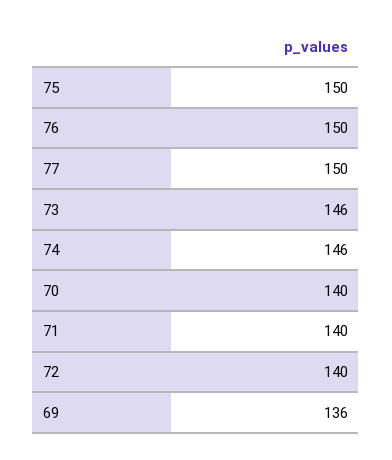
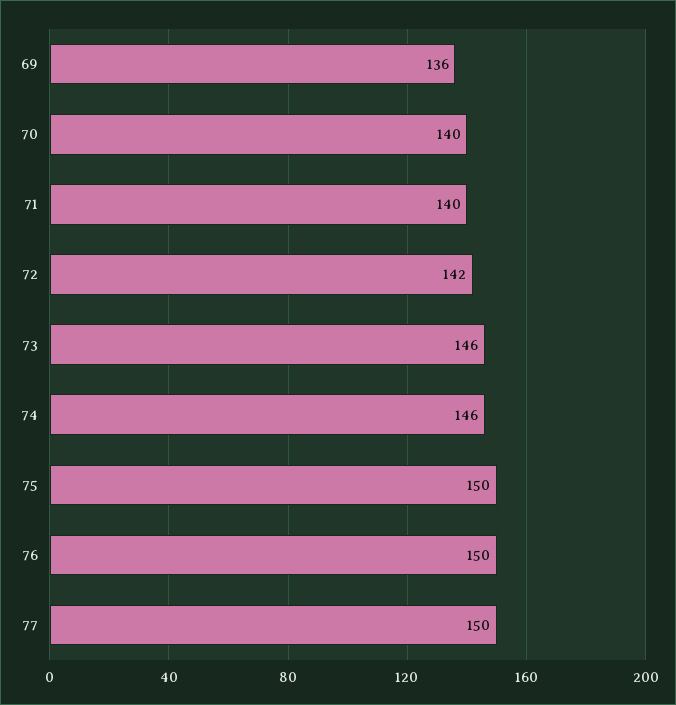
72: 140 -> 142

